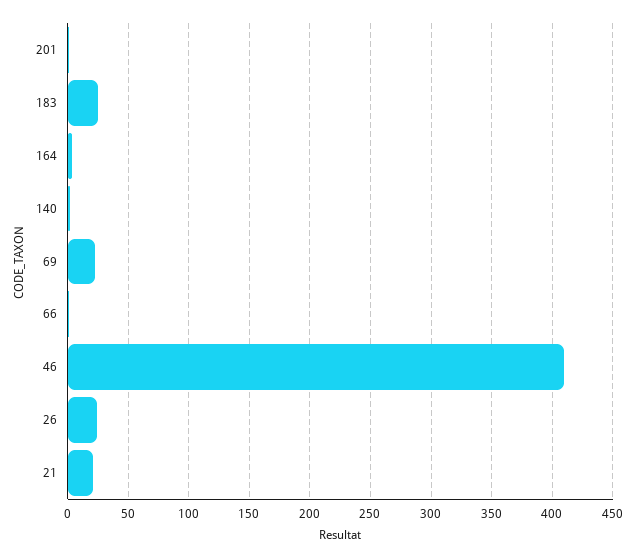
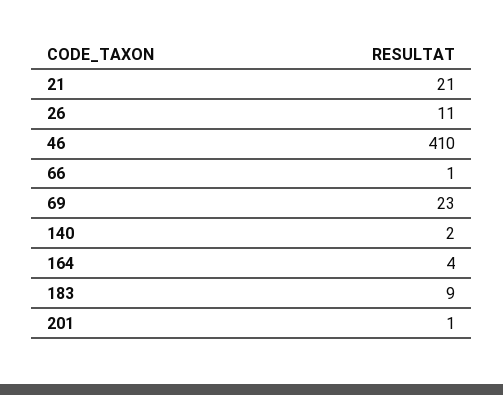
183: 25 -> 9
26: 25 -> 11

